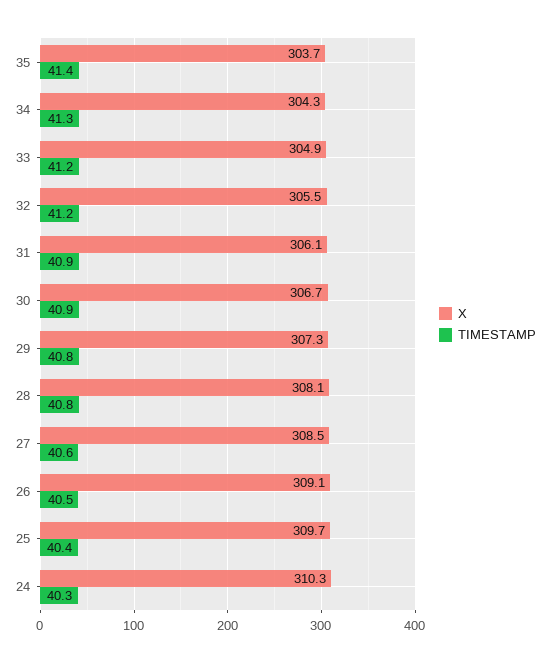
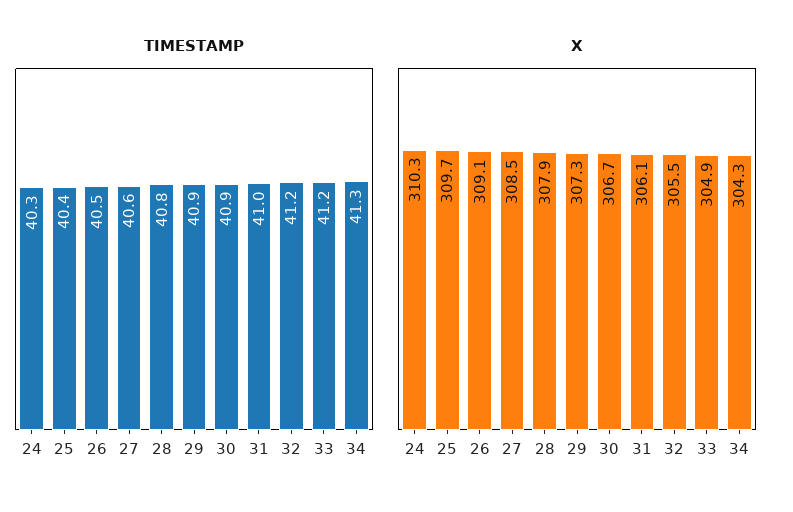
X, 35: 303.7 -> none
TIMESTAMP, 35: 41.4 -> none
TIMESTAMP, 31: 40.9 -> 41
TIMESTAMP, 29: 40.8 -> 40.9
X, 28: 308.1 -> 307.9

